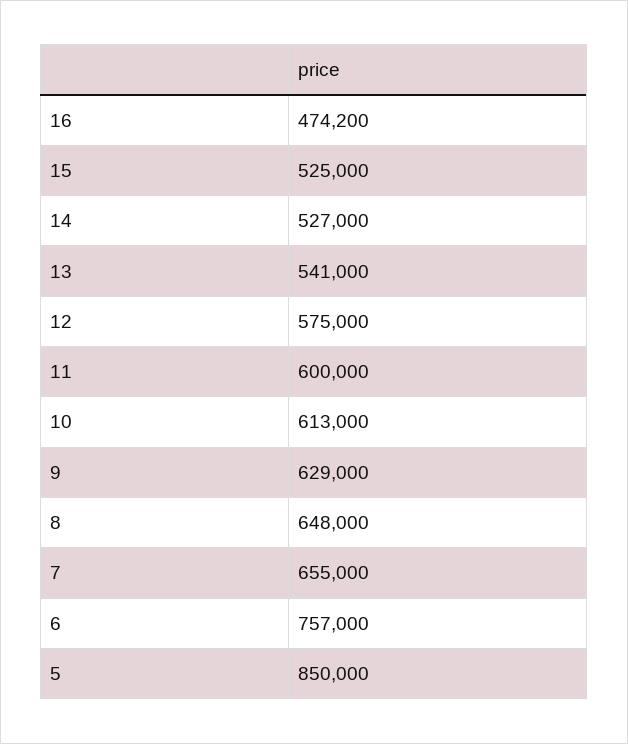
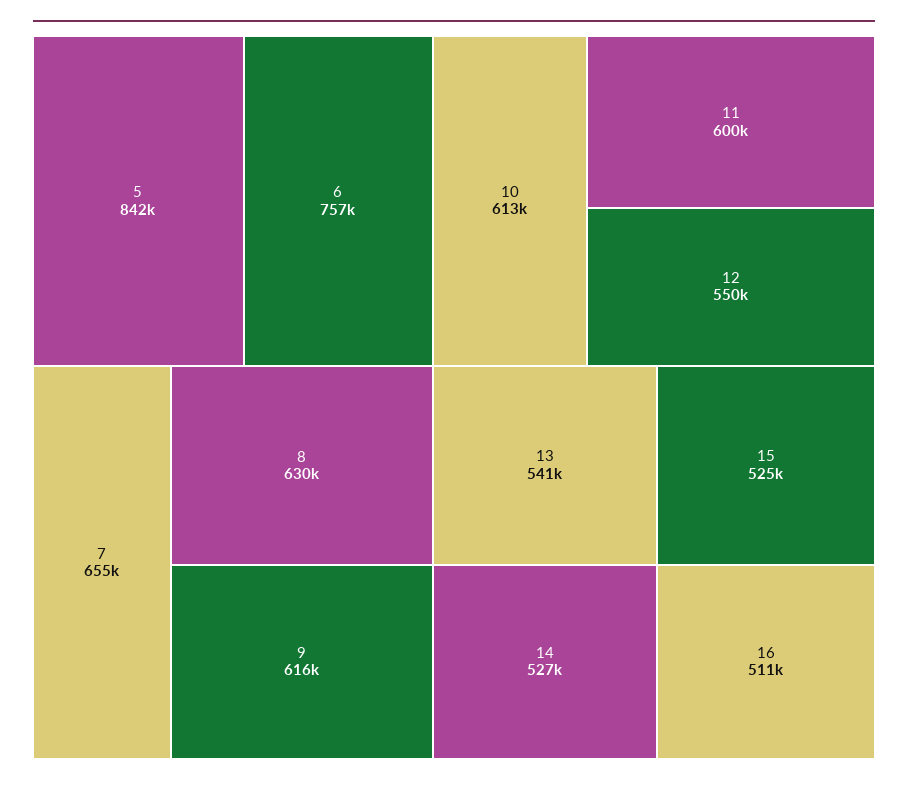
16: 474200 -> 511000
12: 575000 -> 550000
9: 629000 -> 616000
8: 648000 -> 630000
5: 850000 -> 842000

